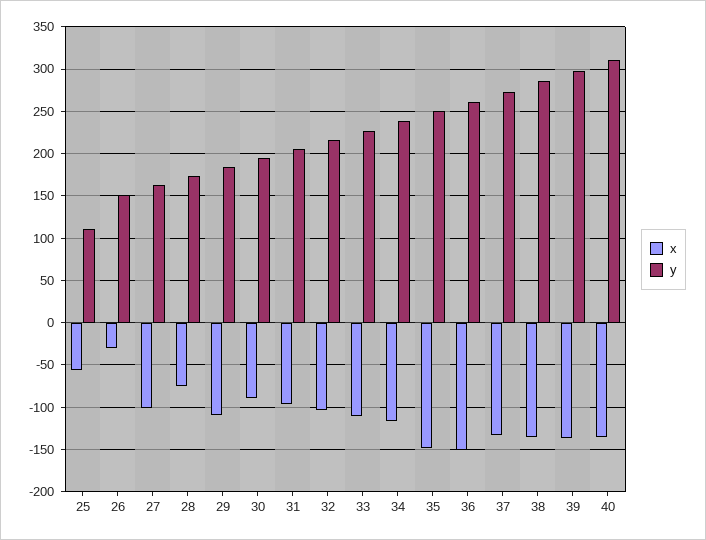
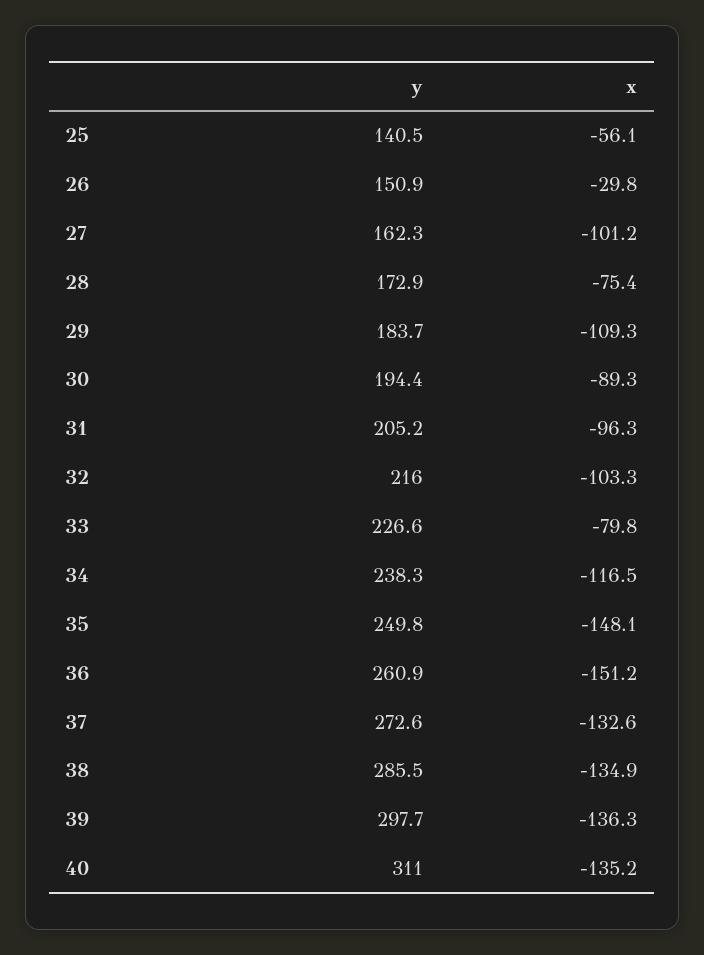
y, 25: 110 -> 140.5
x, 33: -110 -> -79.8

